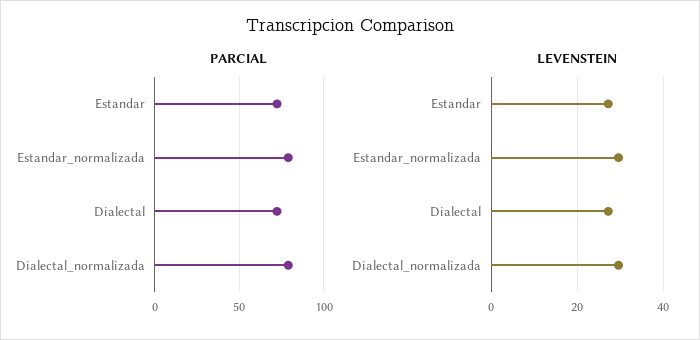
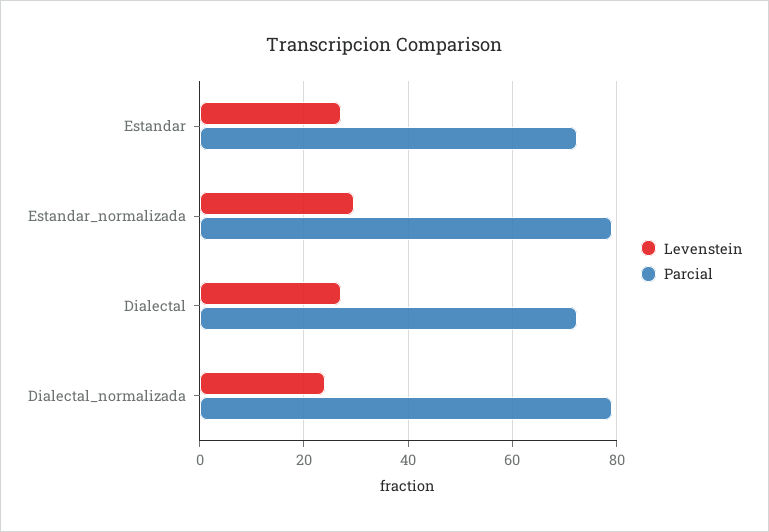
LEVENSTEIN, Dialectal_normalizada: 30 -> 24

